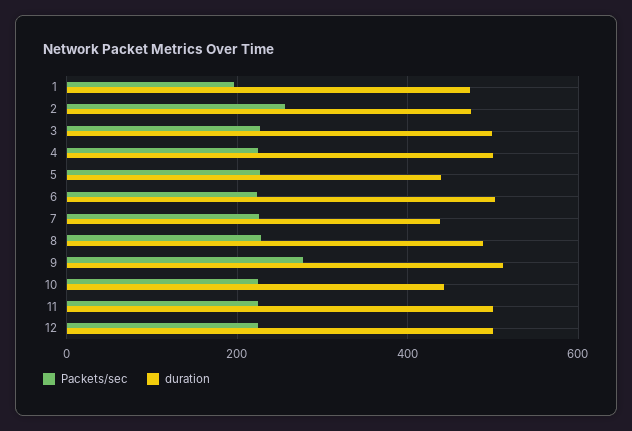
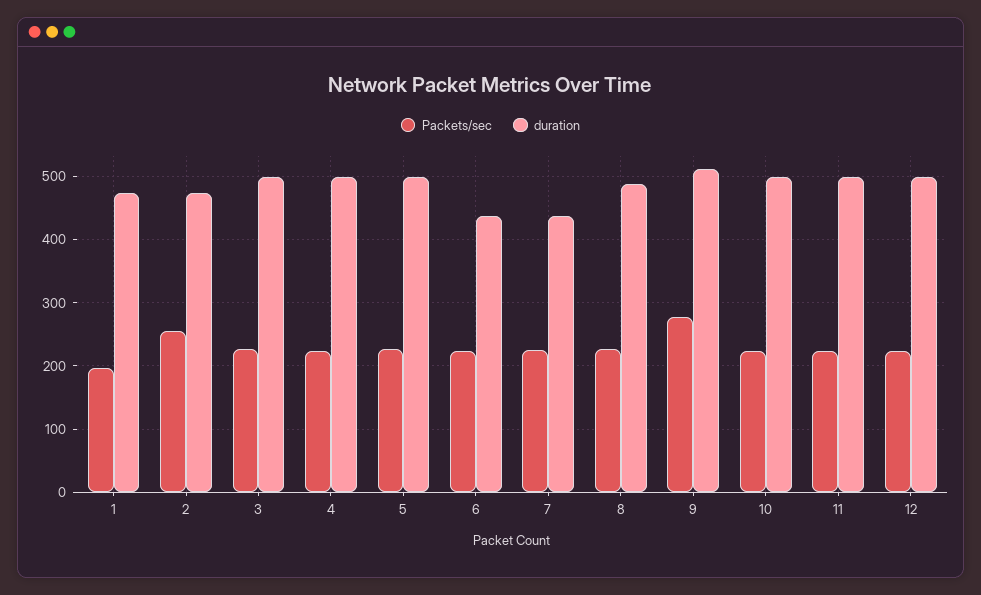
duration, 5: 440 -> 500
duration, 6: 500 -> 440
duration, 10: 440 -> 500

